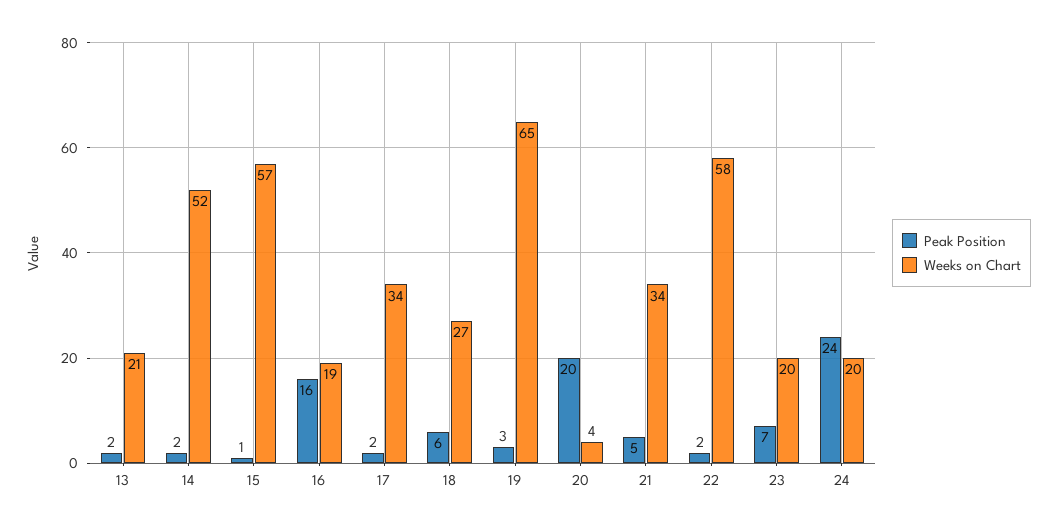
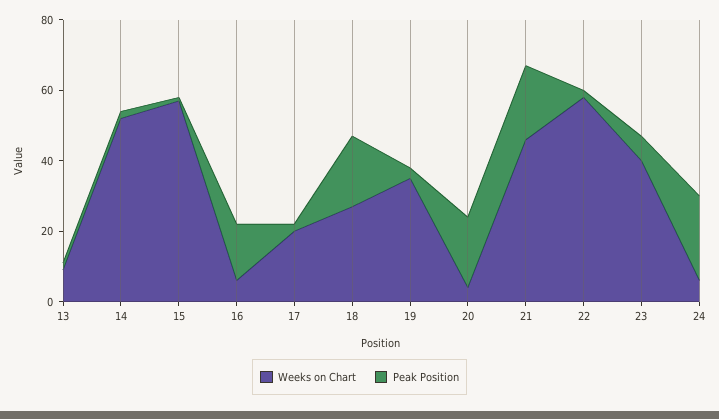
Weeks on Chart, 13: 21 -> 10
Weeks on Chart, 16: 19 -> 5
Weeks on Chart, 17: 34 -> 20
Peak Position, 18: 6 -> 20
Weeks on Chart, 19: 65 -> 35
Peak Position, 21: 5 -> 20
Weeks on Chart, 21: 34 -> 45
Weeks on Chart, 23: 20 -> 40
Weeks on Chart, 24: 20 -> 5

